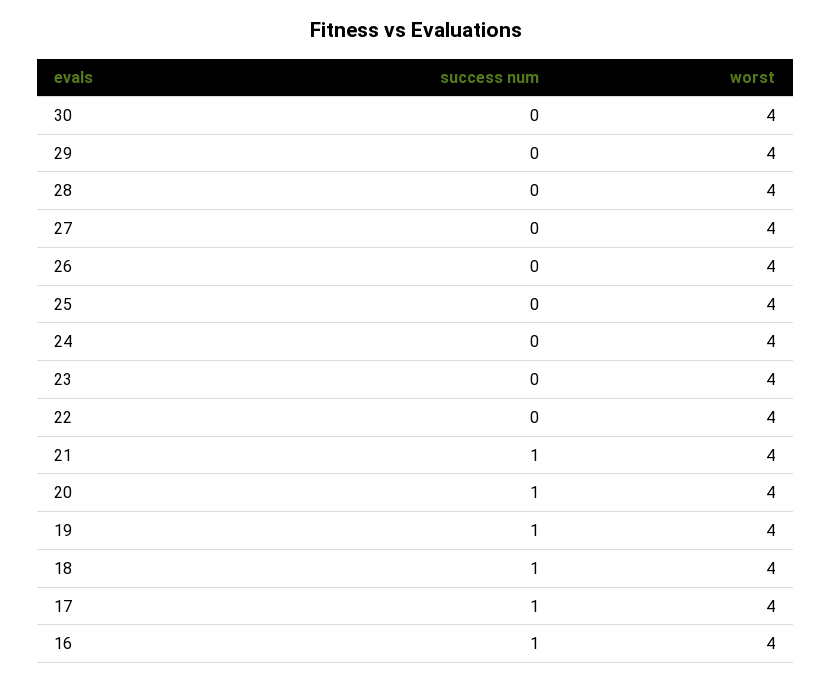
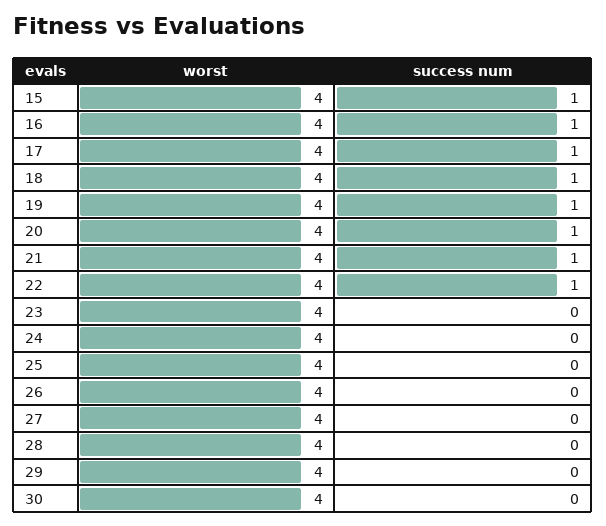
success num, 22: 0 -> 1
worst, 15: none -> 4
success num, 15: none -> 1

